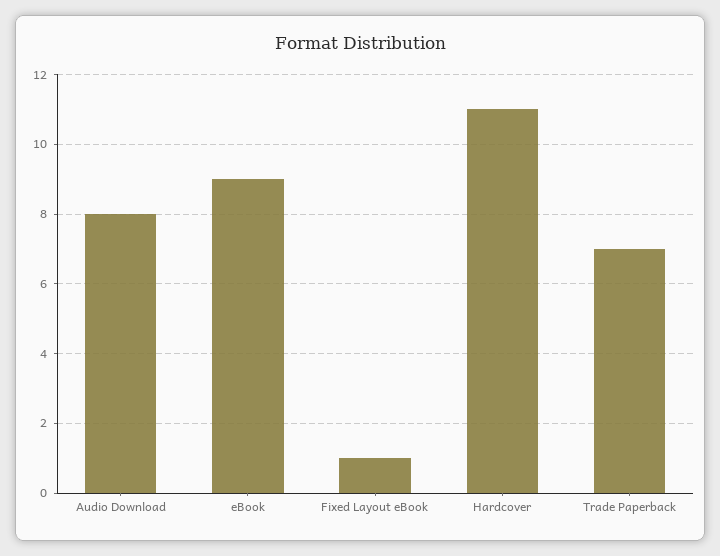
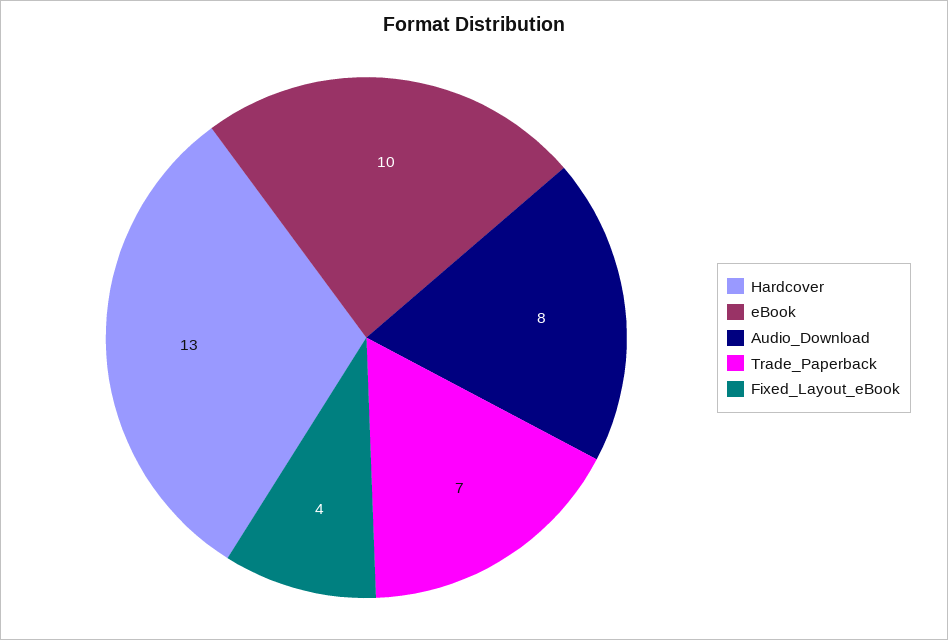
eBook: 9 -> 10
Fixed Layout eBook: 1 -> 4
Hardcover: 11 -> 13

